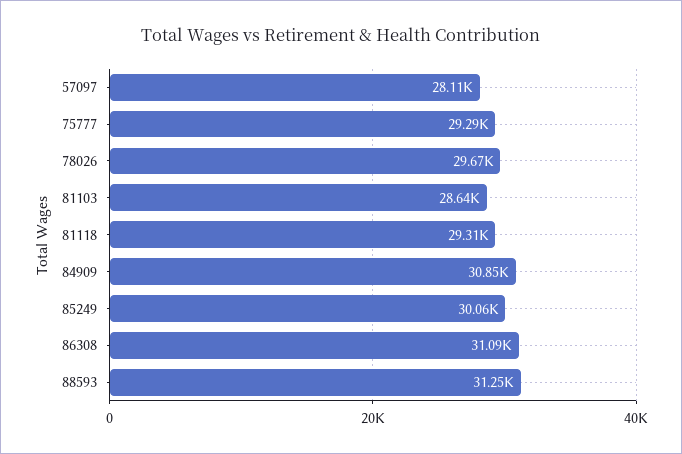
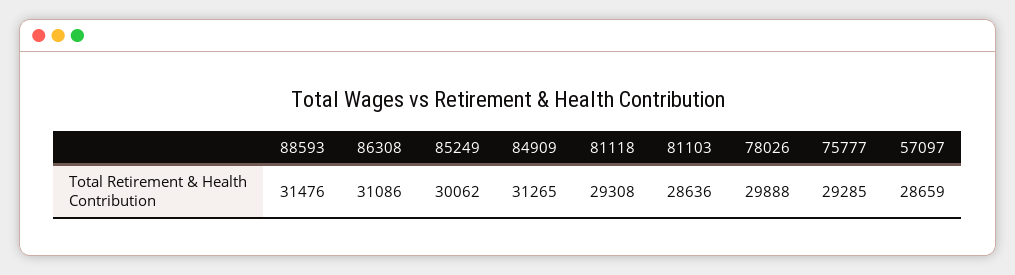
57097: 28110 -> 28659
78026: 29670 -> 29888
84909: 30850 -> 31265
88593: 31250 -> 31476

